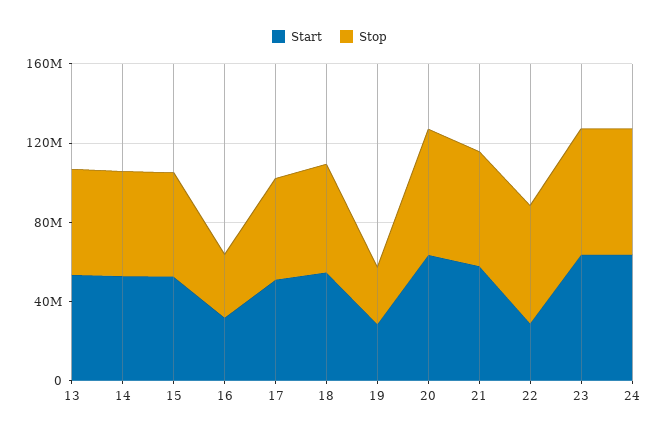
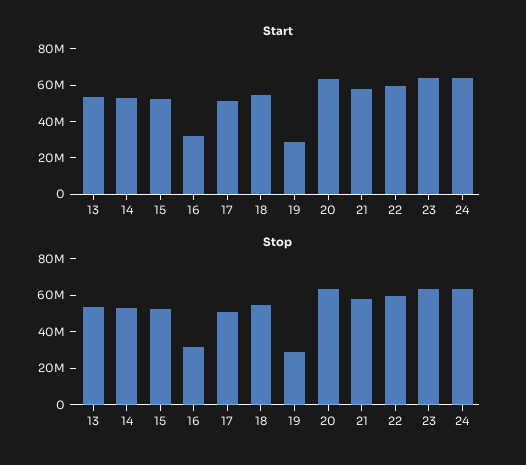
Start, 22: 30000000 -> 60000000

